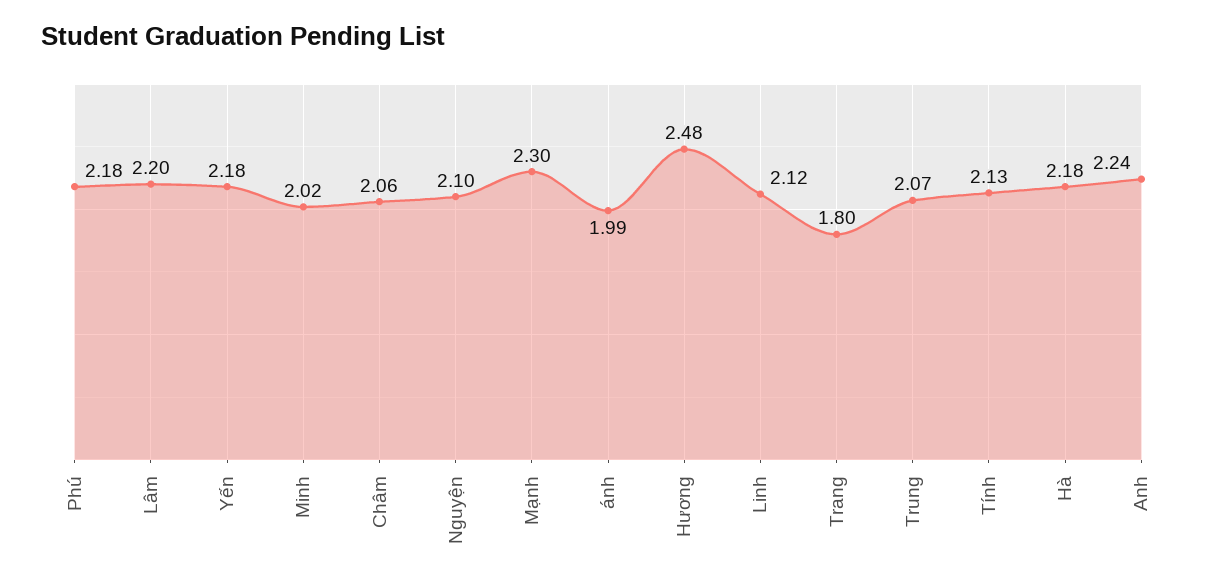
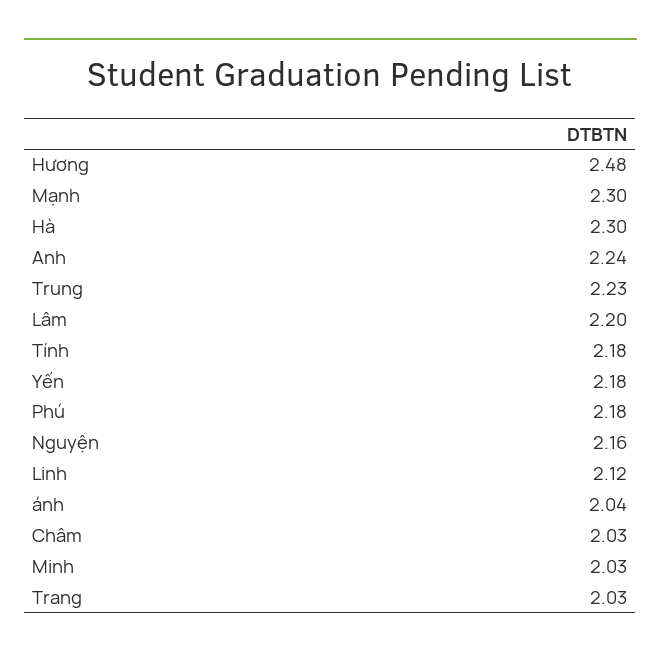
Minh: 2.02 -> 2.03
Châm: 2.06 -> 2.03
Nguyện: 2.1 -> 2.16
ánh: 1.99 -> 2.04
Trang: 1.8 -> 2.03
Trung: 2.07 -> 2.23
Tính: 2.13 -> 2.18
Hà: 2.18 -> 2.3

